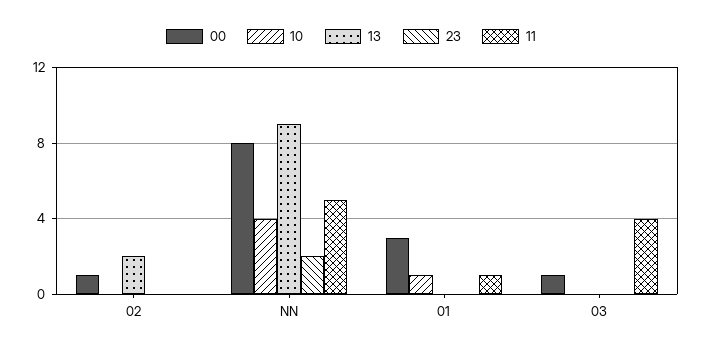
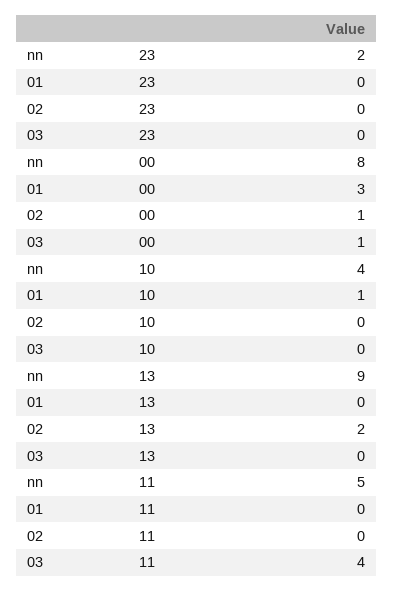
11, 01: 1 -> 0

